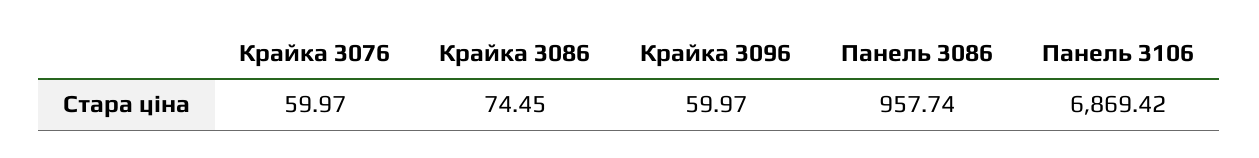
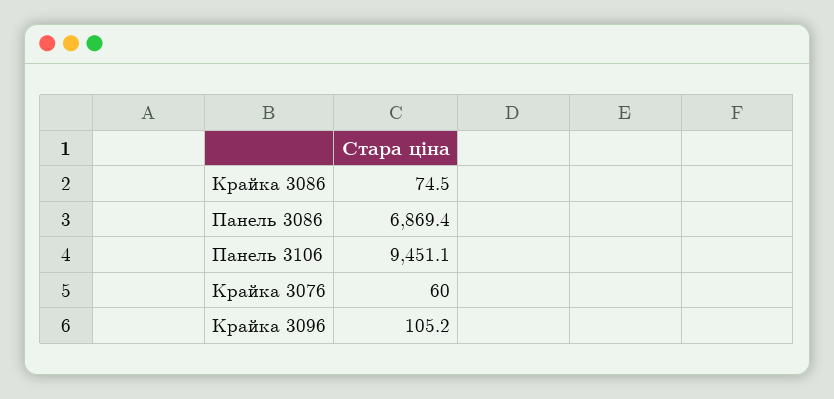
Крайка 3096: 59.97 -> 105.2
Панель 3086: 957.74 -> 6869.4
Панель 3106: 6869.42 -> 9451.1

